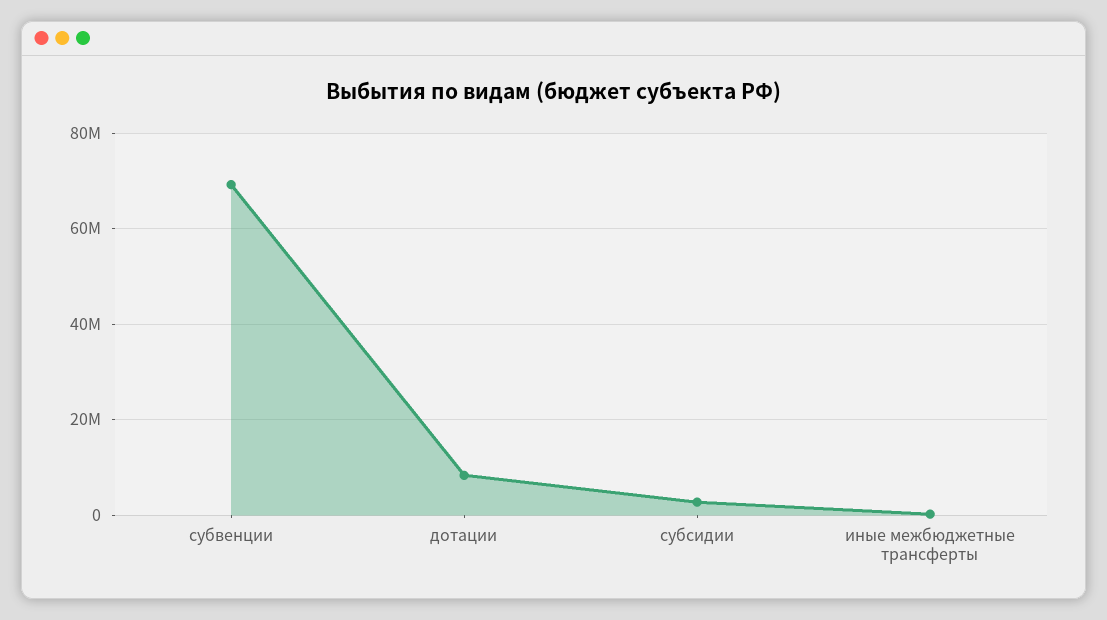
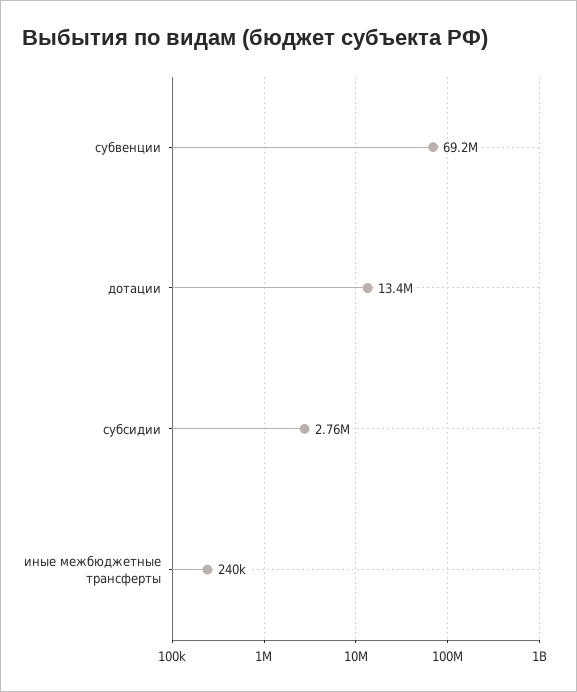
дотации: 8000000 -> 13400000

